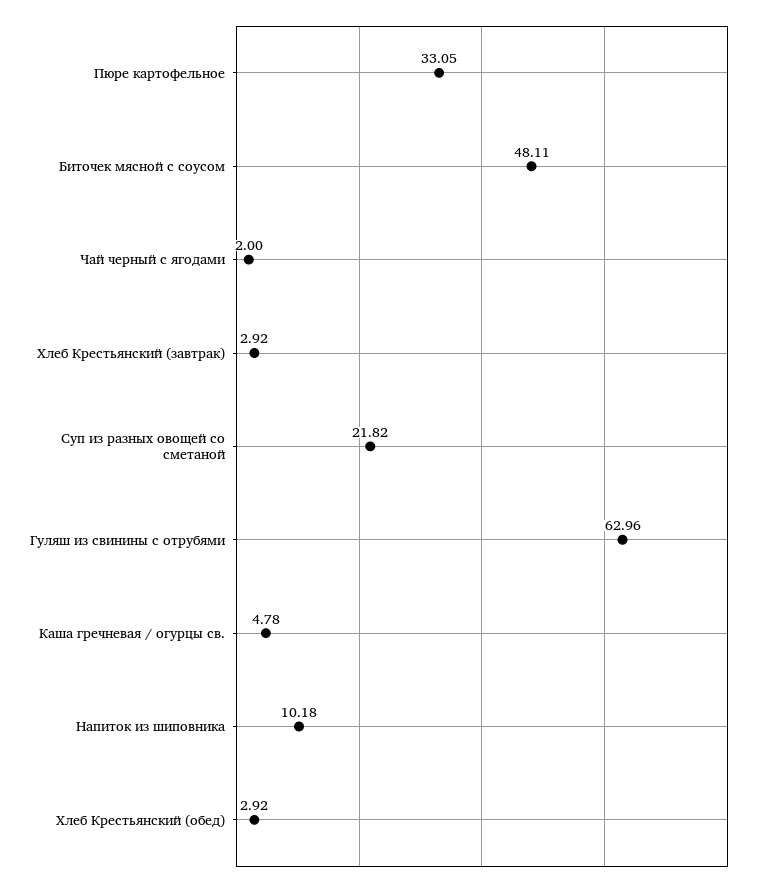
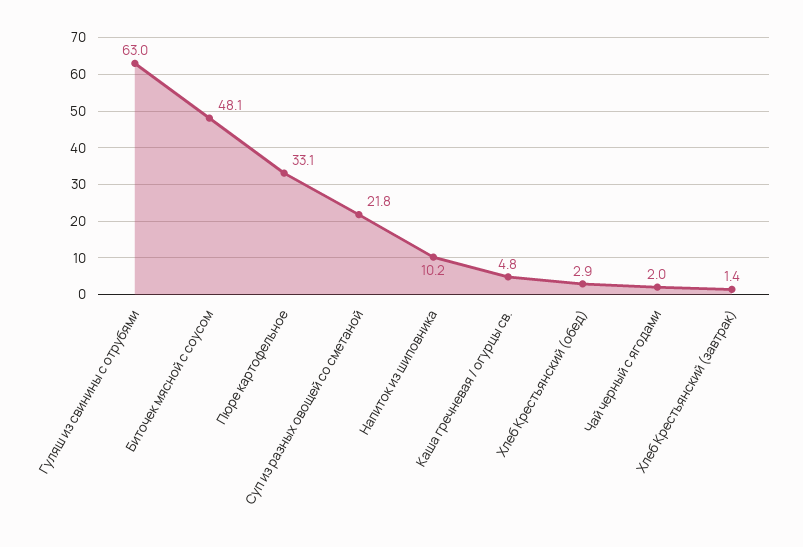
Хлеб Крестьянский (завтрак): 2.92 -> 1.4

